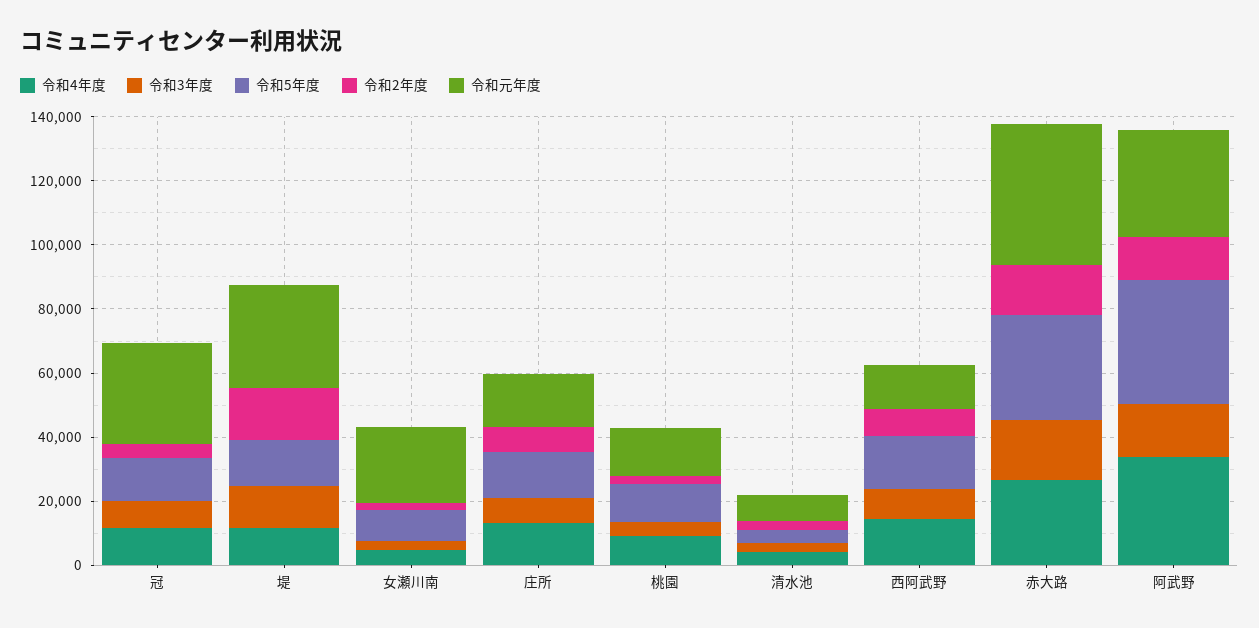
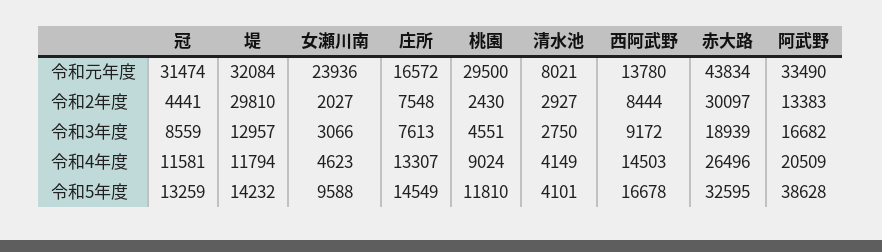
令和2年度, 堤: 15000 -> 29810
令和元年度, 桃園: 15000 -> 29500
令和2年度, 赤大路: 15000 -> 30097
令和4年度, 阿武野: 35000 -> 20509

